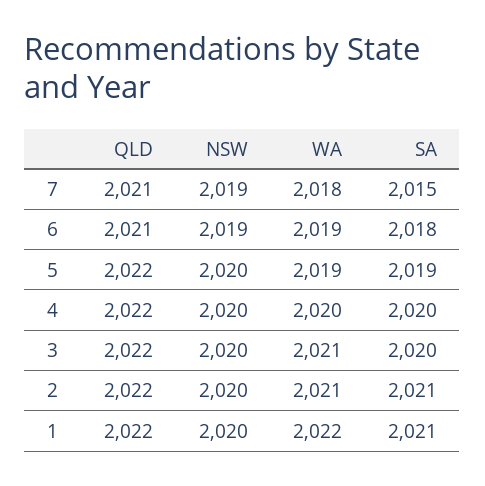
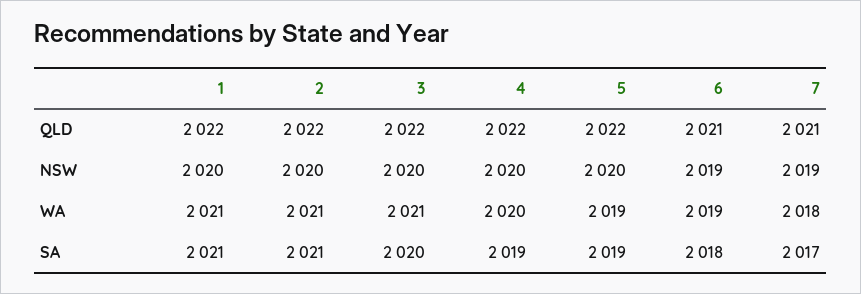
SA, 7: 2015 -> 2017
SA, 4: 2020 -> 2019
WA, 1: 2022 -> 2021

